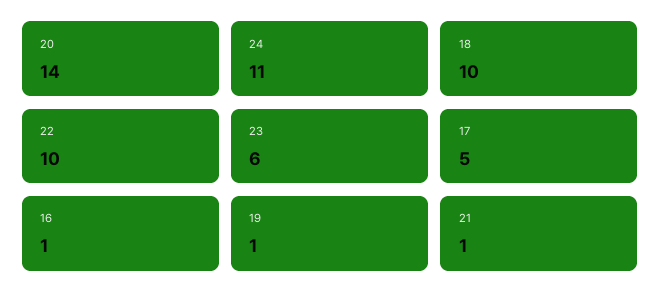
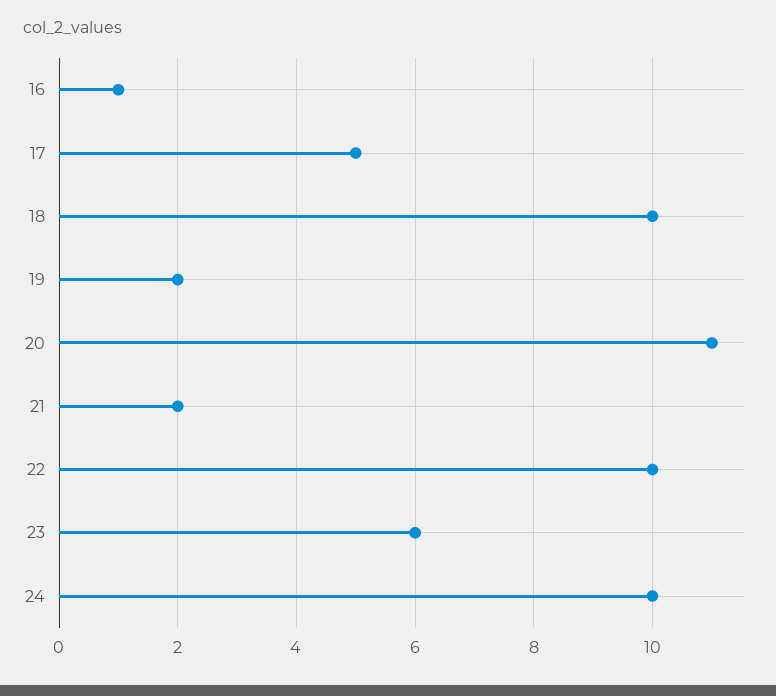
20: 14 -> 11
24: 11 -> 10
19: 1 -> 2
21: 1 -> 2

